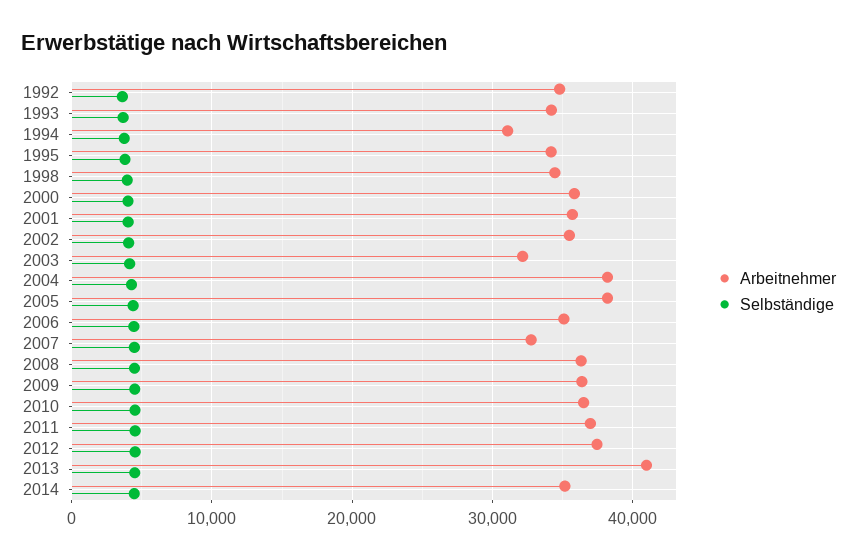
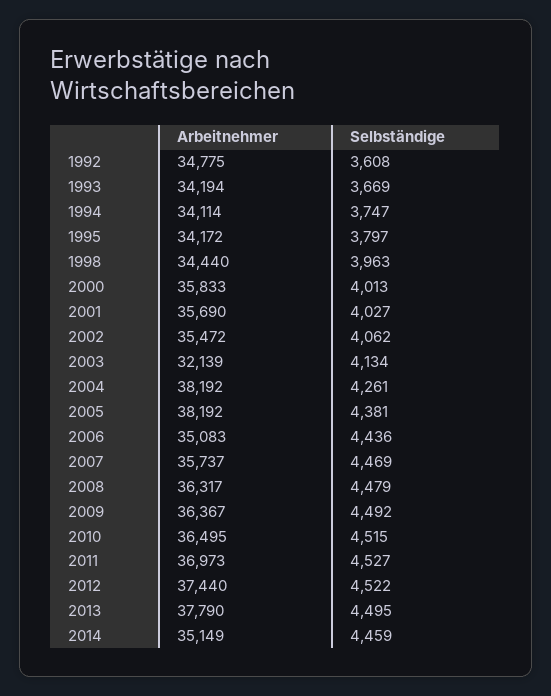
Arbeitnehmer, 1994: 31000 -> 34114
Arbeitnehmer, 2007: 33000 -> 35737
Arbeitnehmer, 2013: 41000 -> 37790

